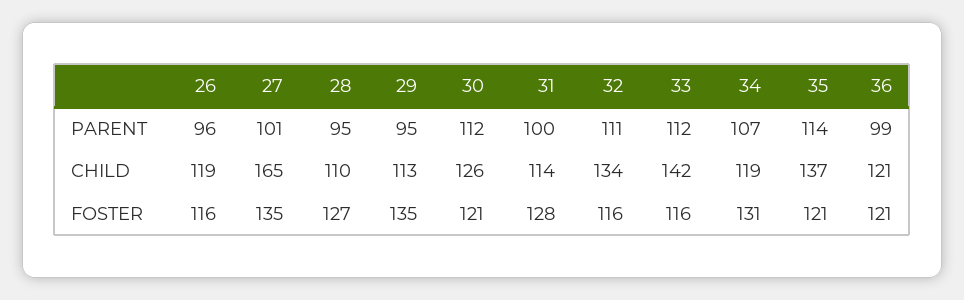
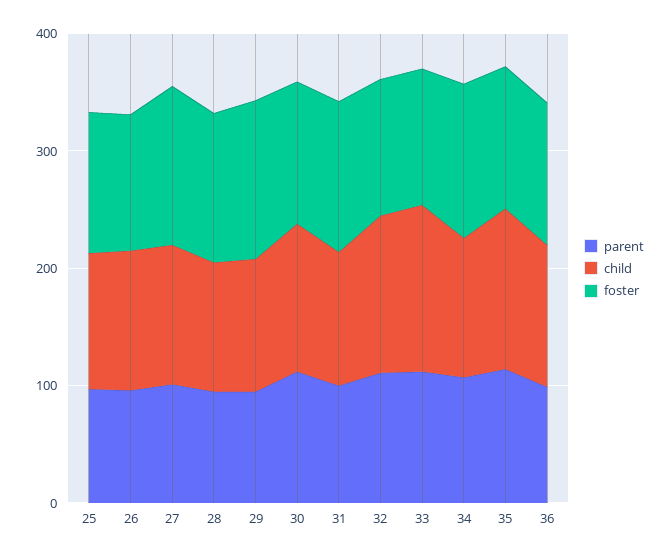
CHILD, 27: 165 -> 120
PARENT, 25: none -> 100
CHILD, 25: none -> 120
FOSTER, 25: none -> 120

